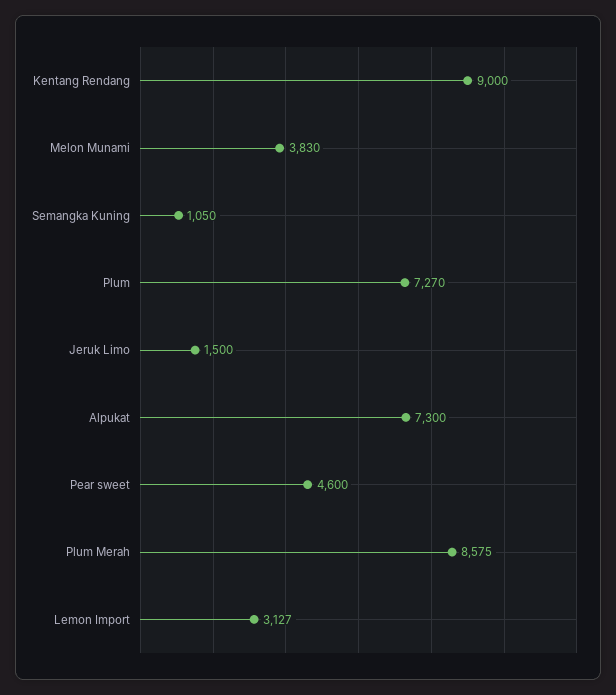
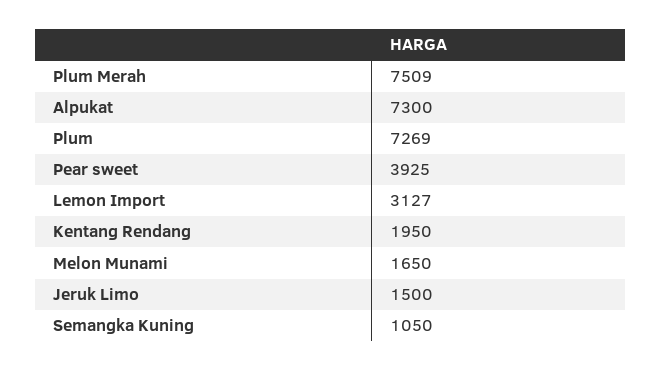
Kentang Rendang: 9000 -> 1950
Melon Munami: 3830 -> 1650
Plum: 7270 -> 7269
Pear sweet: 4600 -> 3925
Plum Merah: 8575 -> 7509

